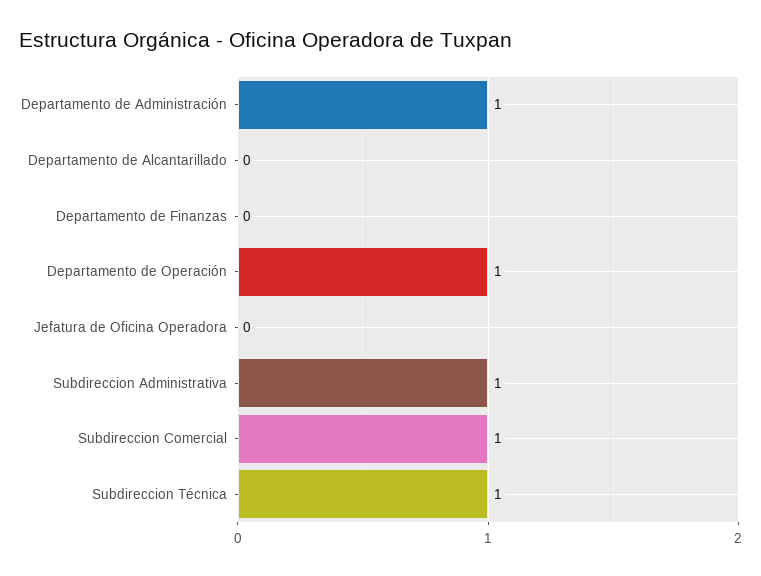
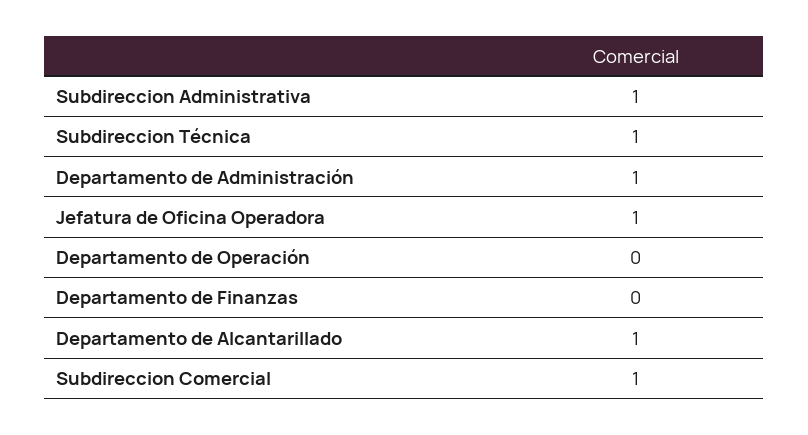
Departamento de Alcantarillado: 0 -> 1
Departamento de Operación: 1 -> 0
Jefatura de Oficina Operadora: 0 -> 1

